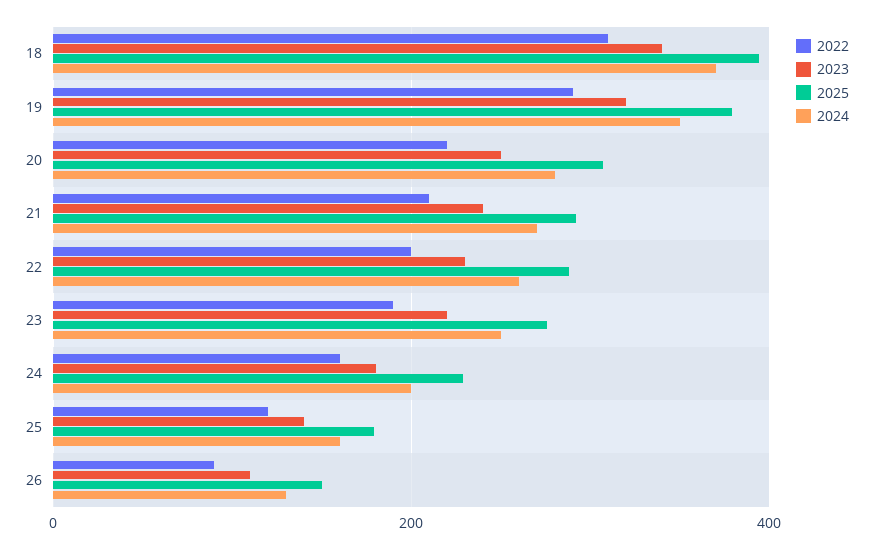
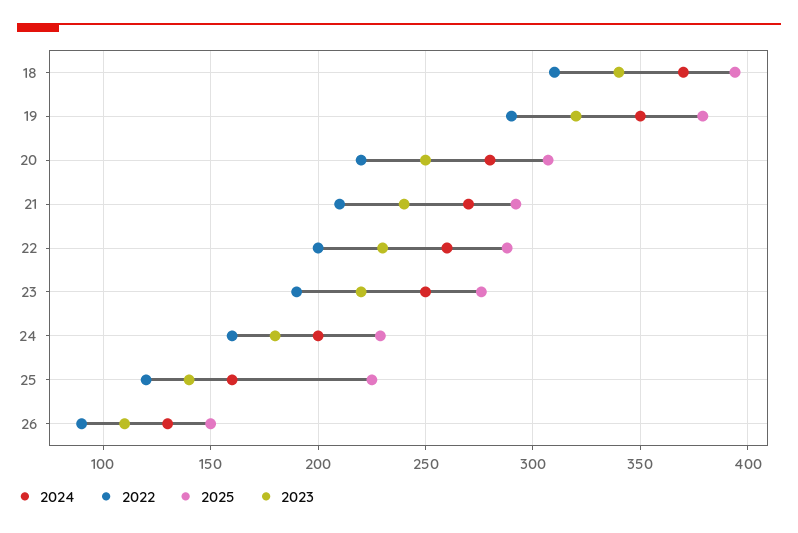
2025, 25: 180 -> 225

